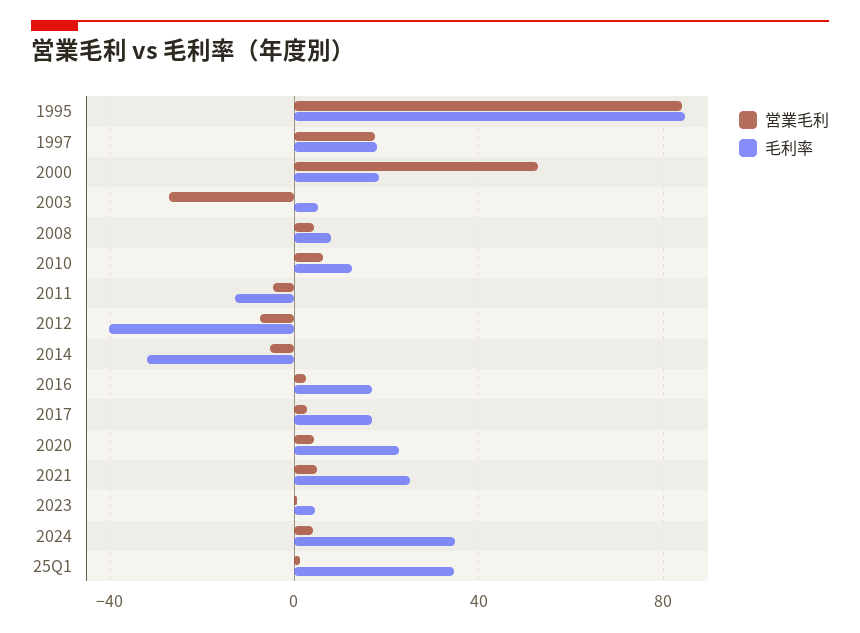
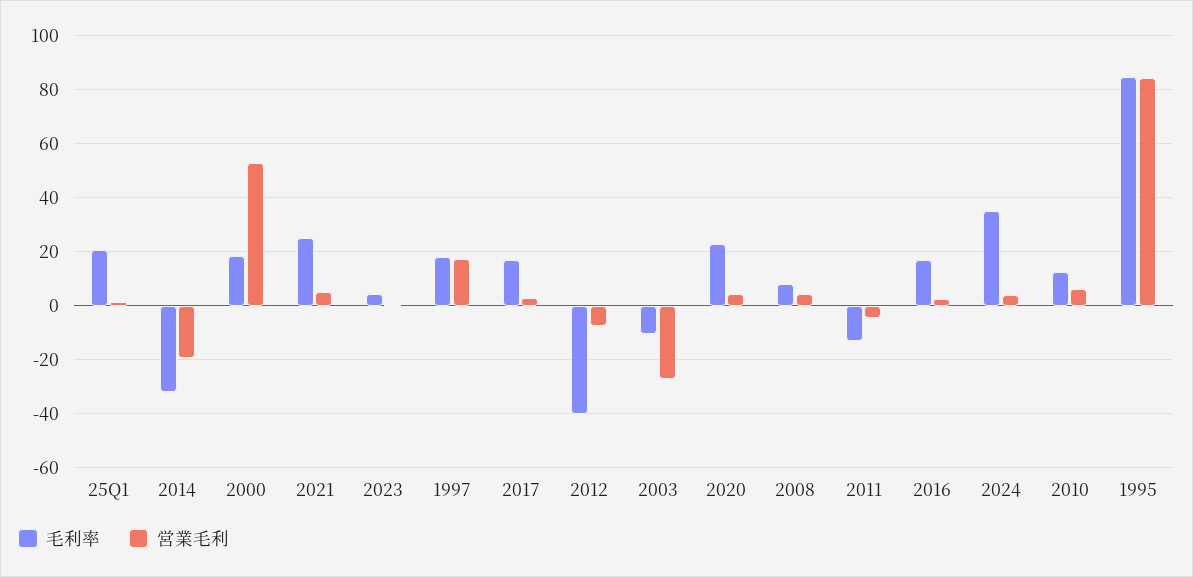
毛利率, 2003: 5 -> -10
営業毛利, 2014: -5 -> -20
毛利率, 25Q1: 35 -> 20

